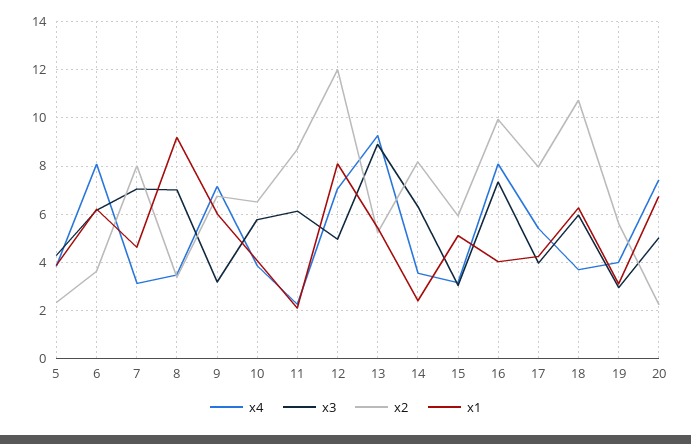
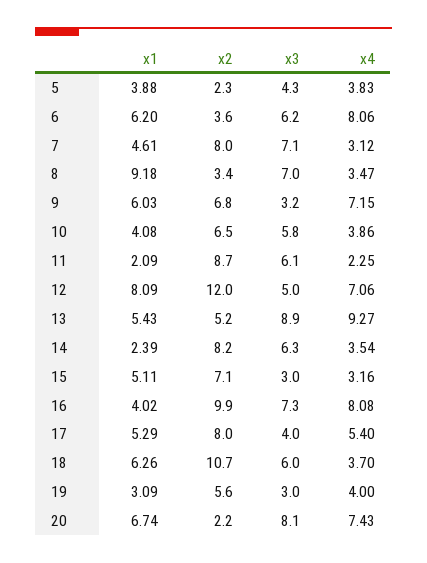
x2, 15: 6 -> 7.1
x1, 17: 4.25 -> 5.29
x3, 20: 5 -> 8.1

